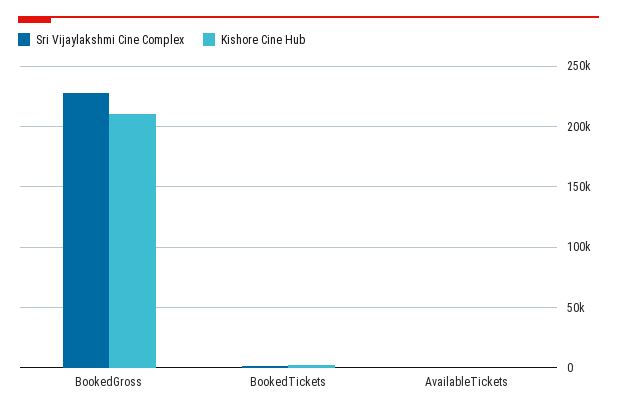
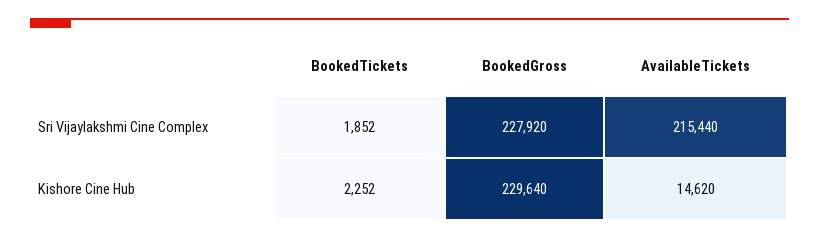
Kishore Cine Hub, BookedGross: 210000 -> 229640
Sri Vijaylakshmi Cine Complex, AvailableTickets: 0 -> 215440
Kishore Cine Hub, AvailableTickets: 0 -> 14620

